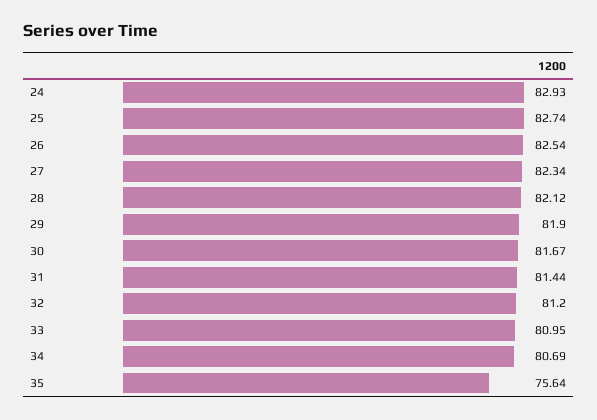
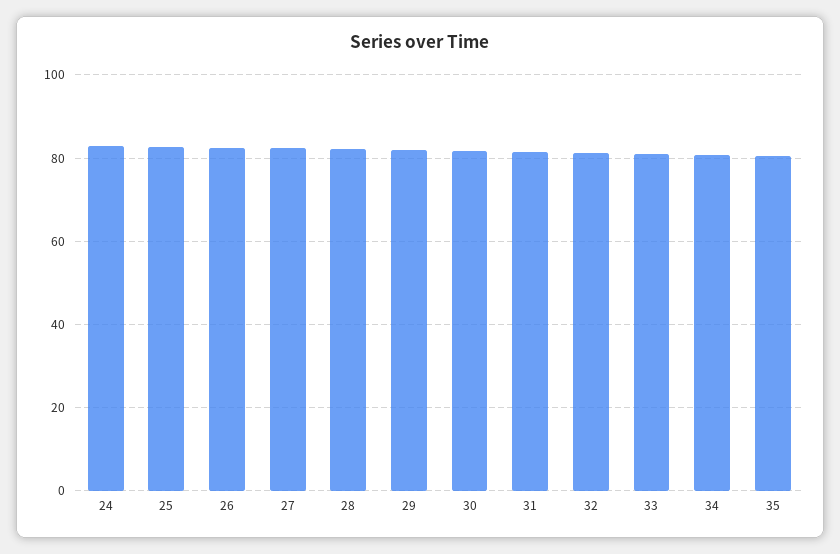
35: 75.64 -> 80

